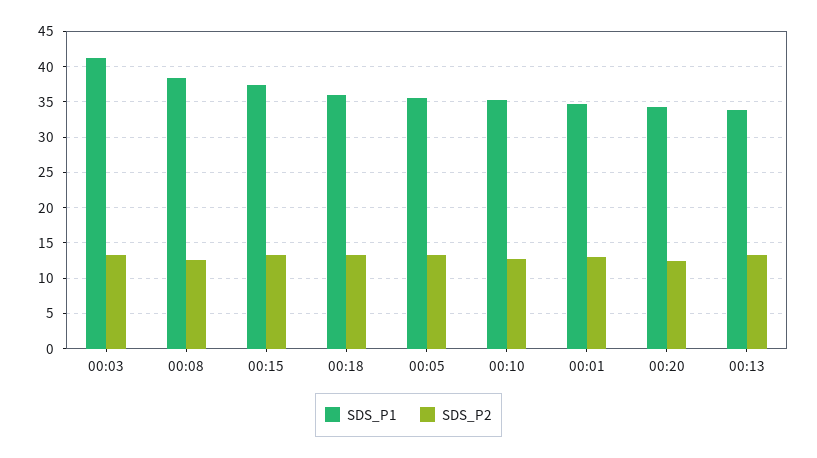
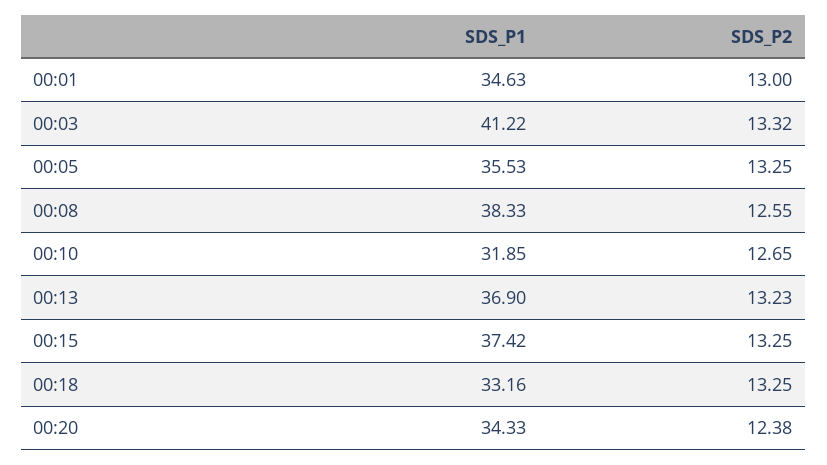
SDS_P1, 00:18: 36 -> 33.16
SDS_P1, 00:10: 35 -> 31.85
SDS_P1, 00:13: 34 -> 36.9

